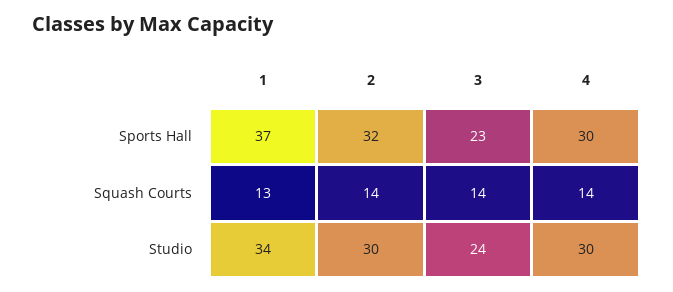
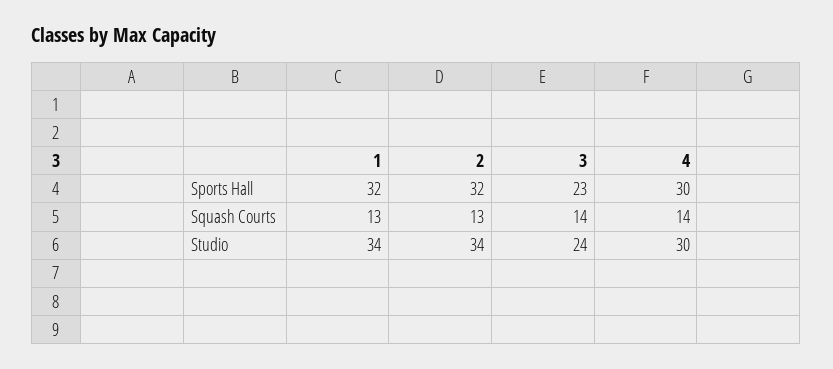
1, Sports Hall: 37 -> 32
2, Squash Courts: 14 -> 13
2, Studio: 30 -> 34

